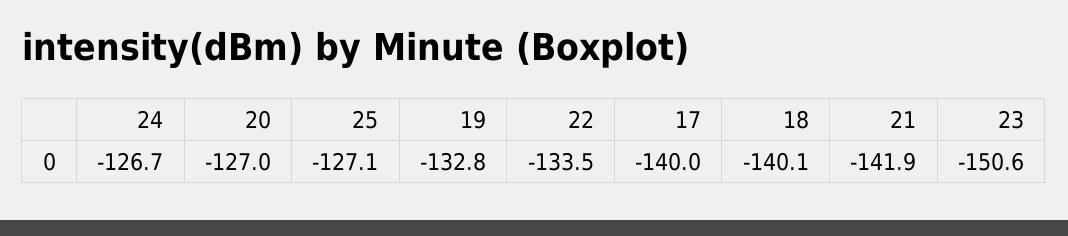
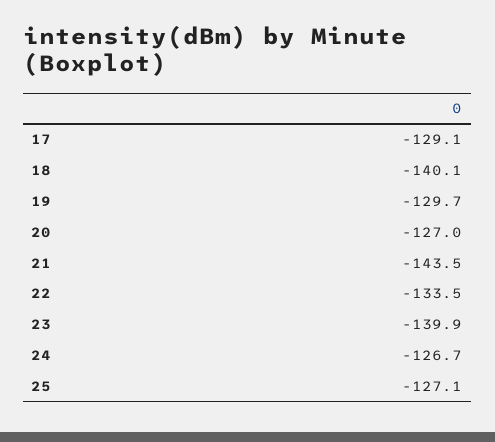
19: -132.8 -> -129.7
17: -140 -> -129.1
21: -141.9 -> -143.5
23: -150.6 -> -139.9

